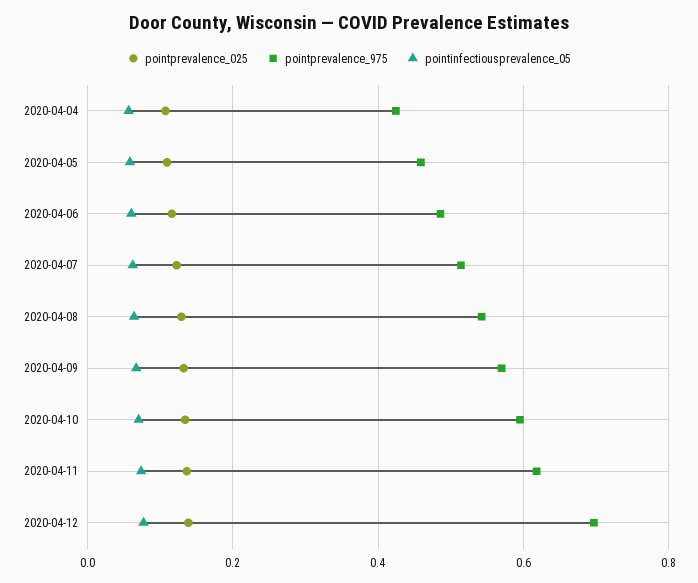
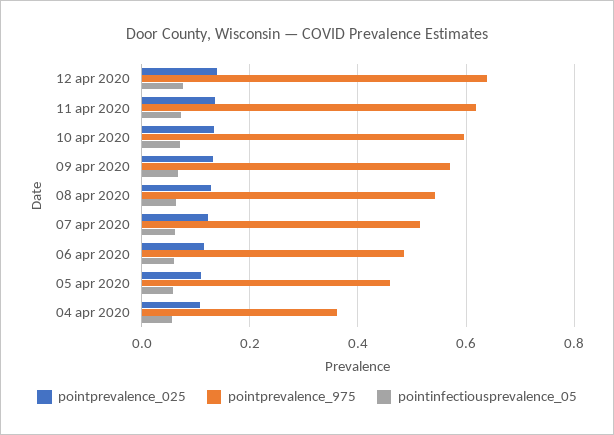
pointprevalence_975, 2020-04-04: 0.42 -> 0.36
pointprevalence_975, 2020-04-12: 0.7 -> 0.64

